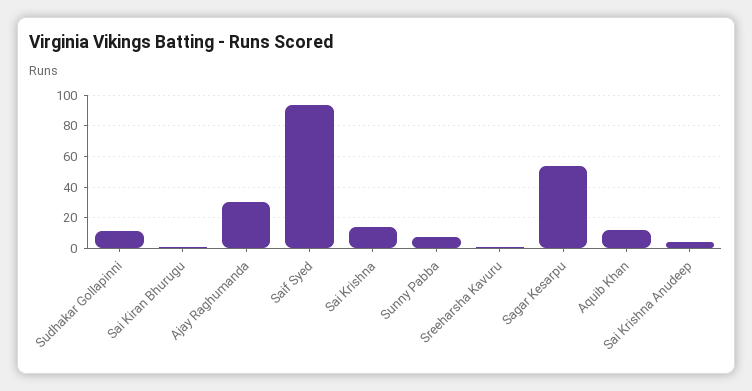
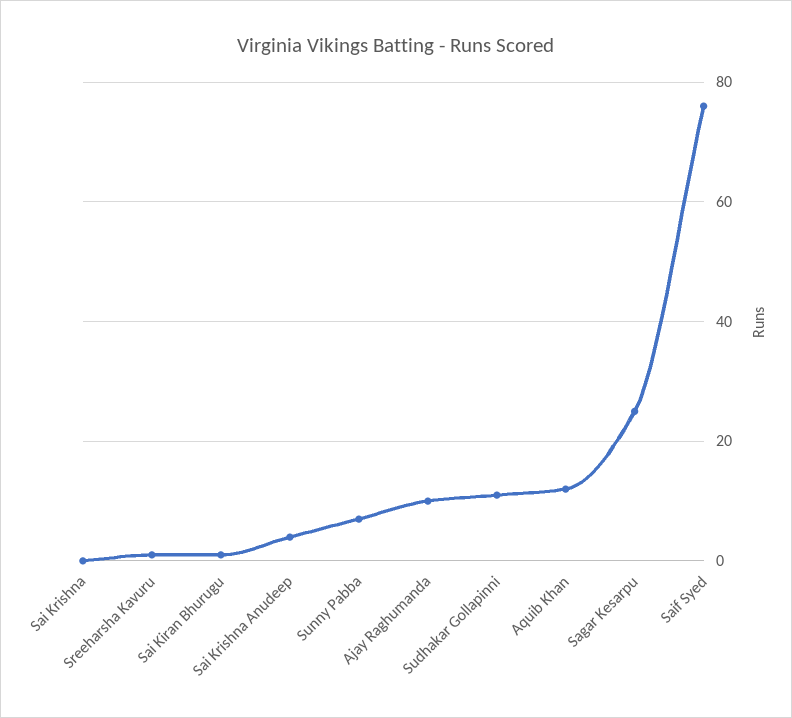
Ajay Raghumanda: 30 -> 10
Saif Syed: 95 -> 75
Sai Krishna: 15 -> 0
Sagar Kesarpu: 55 -> 25

